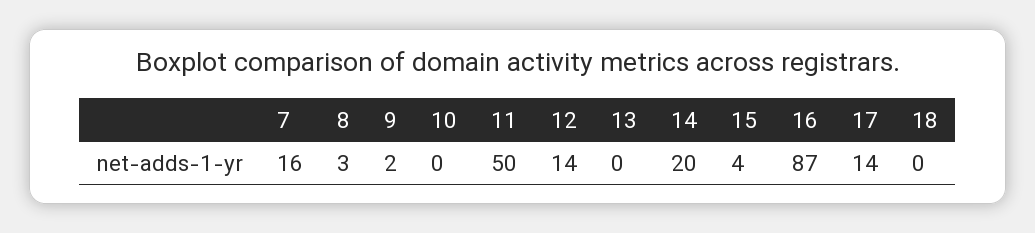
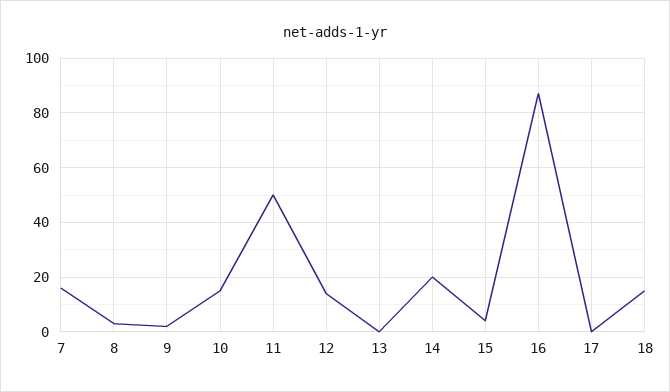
10: 0 -> 15
17: 14 -> 0
18: 0 -> 15

